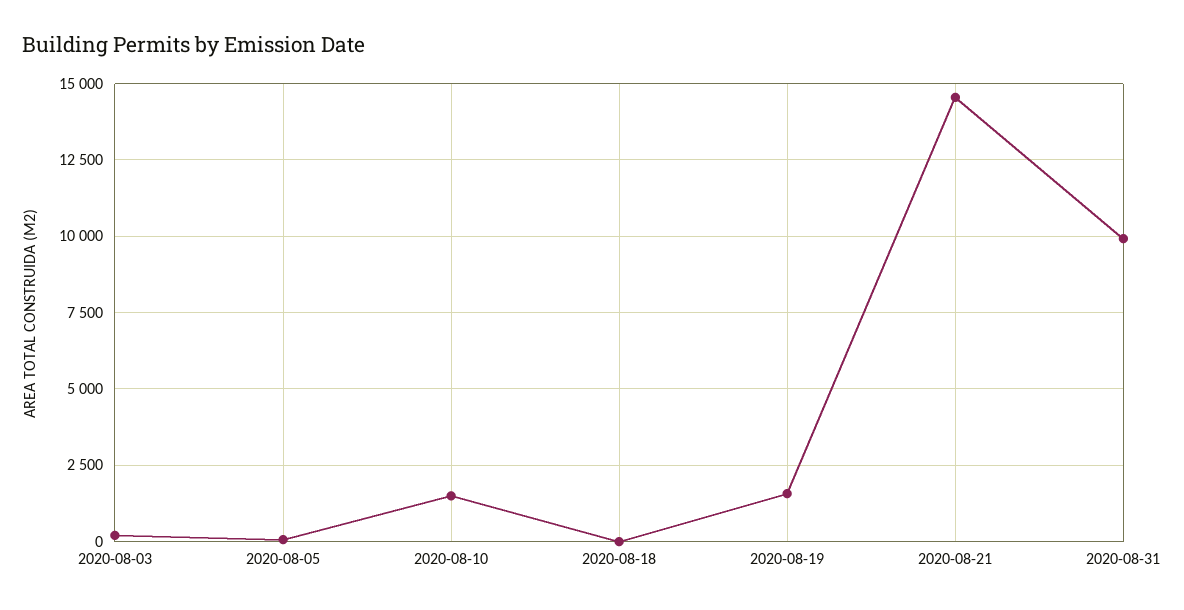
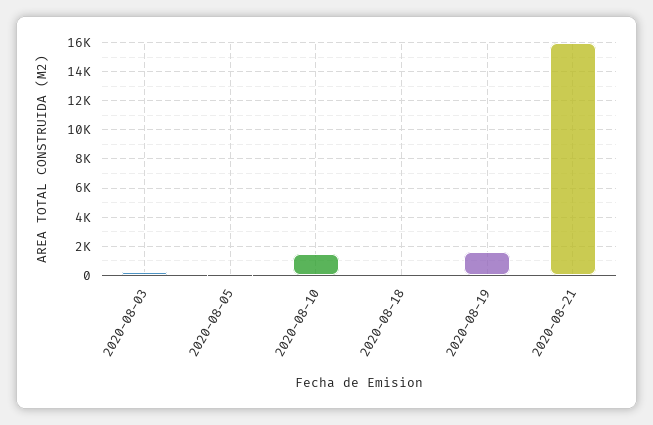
2020-08-21: 14500 -> 16000
2020-08-31: 10000 -> none

